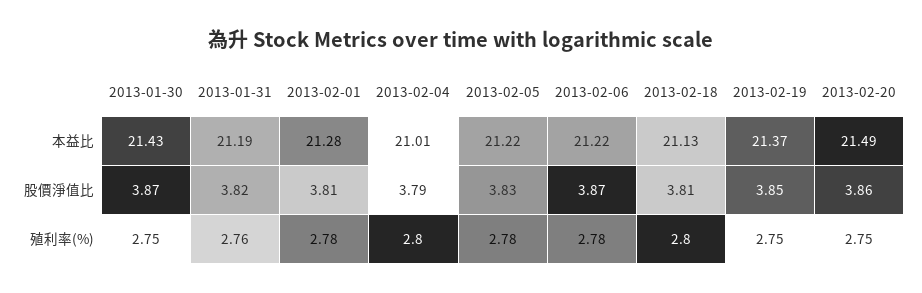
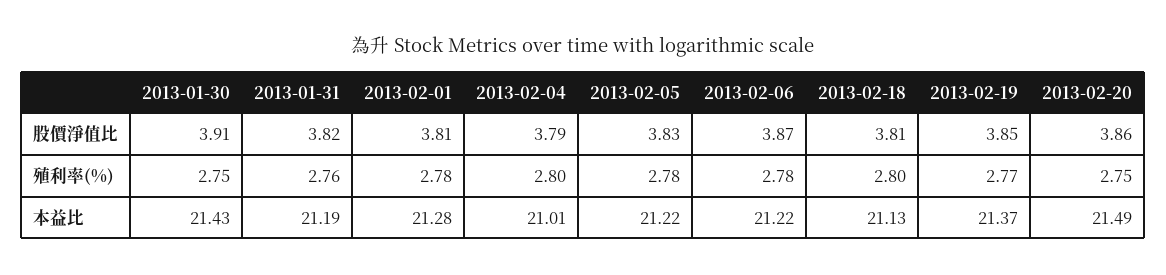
2013-01-30, 股價淨值比: 3.87 -> 3.91
2013-02-19, 殖利率(%): 2.75 -> 2.77

